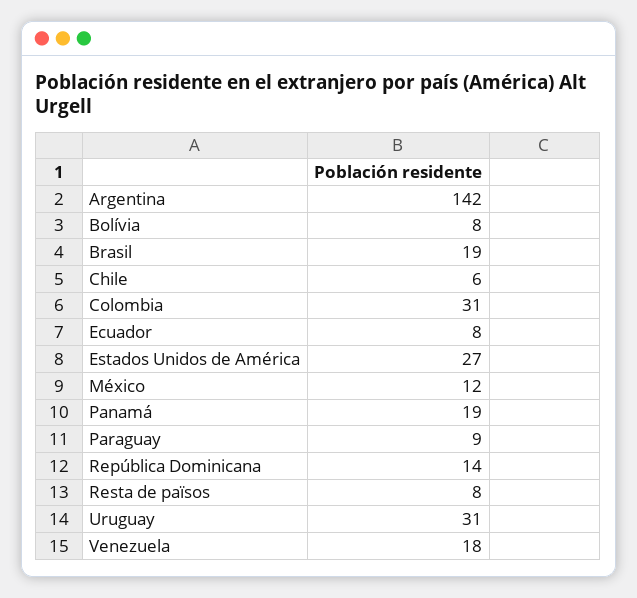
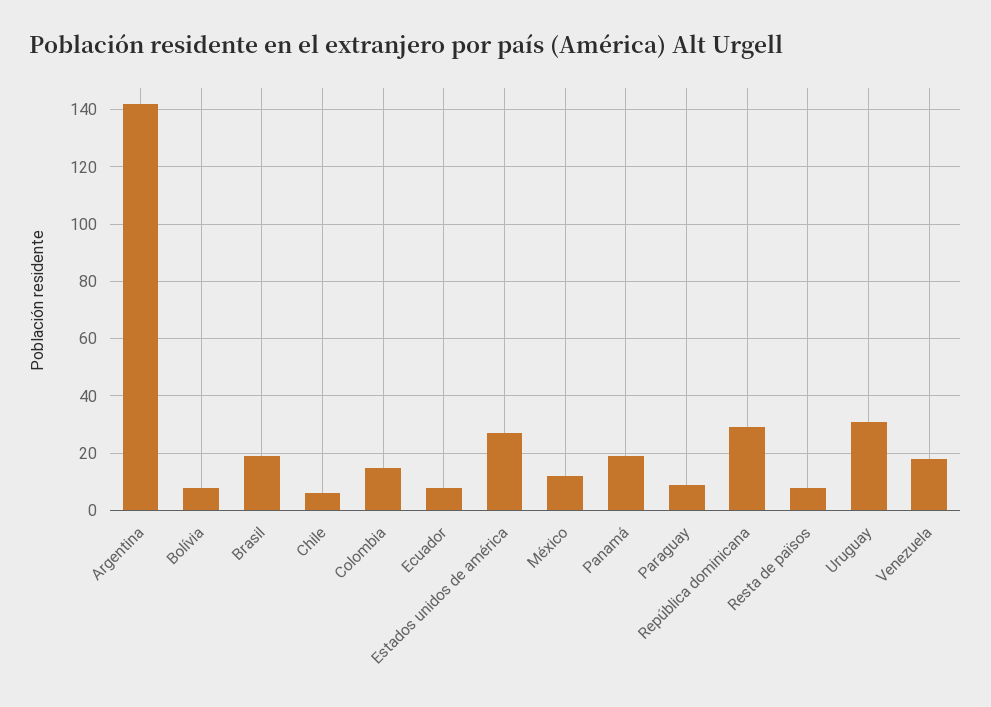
Colombia: 31 -> 15
República Dominicana: 14 -> 30

